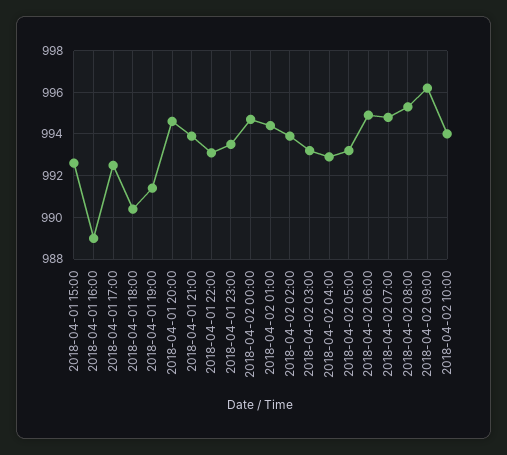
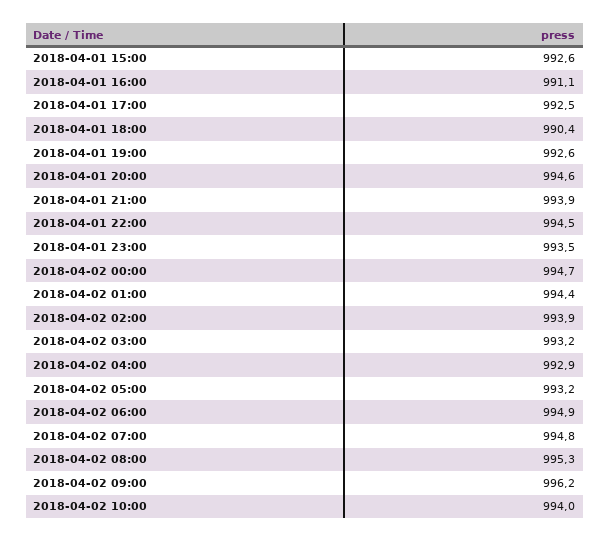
2018-04-01 16:00: 989 -> 991.1
2018-04-01 19:00: 991.5 -> 992.6
2018-04-01 22:00: 993 -> 994.5

